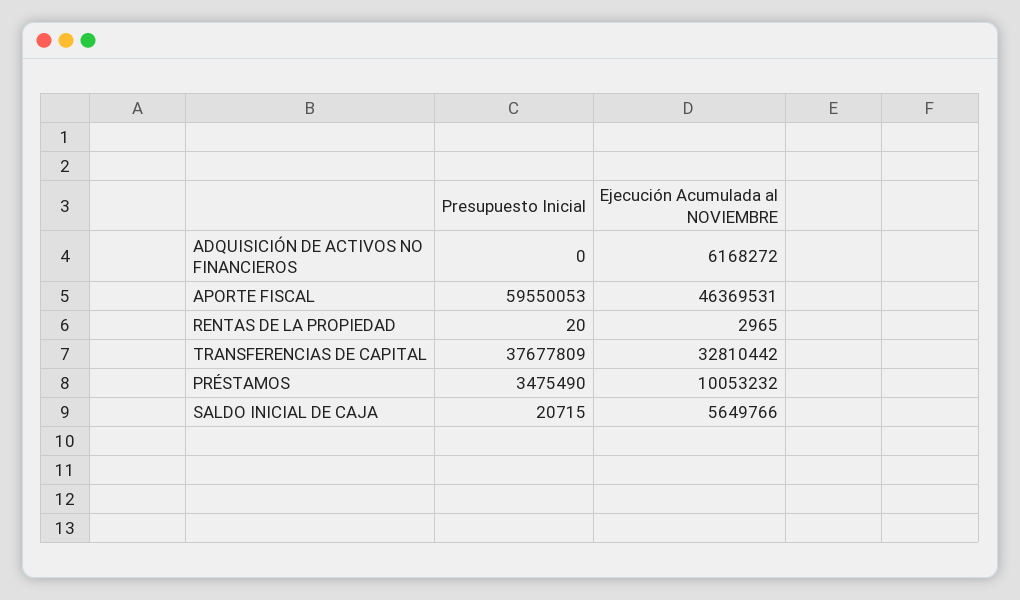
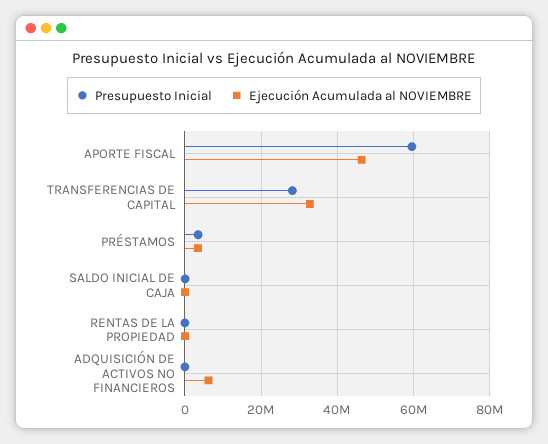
Presupuesto Inicial, TRANSFERENCIAS DE CAPITAL: 37677809 -> 28000000
Ejecución Acumulada al NOVIEMBRE, PRÉSTAMOS: 10053232 -> 4000000
Ejecución Acumulada al NOVIEMBRE, SALDO INICIAL DE CAJA: 5649766 -> 0

